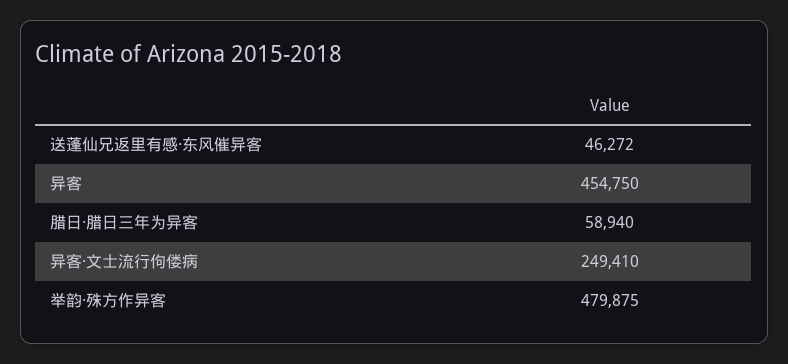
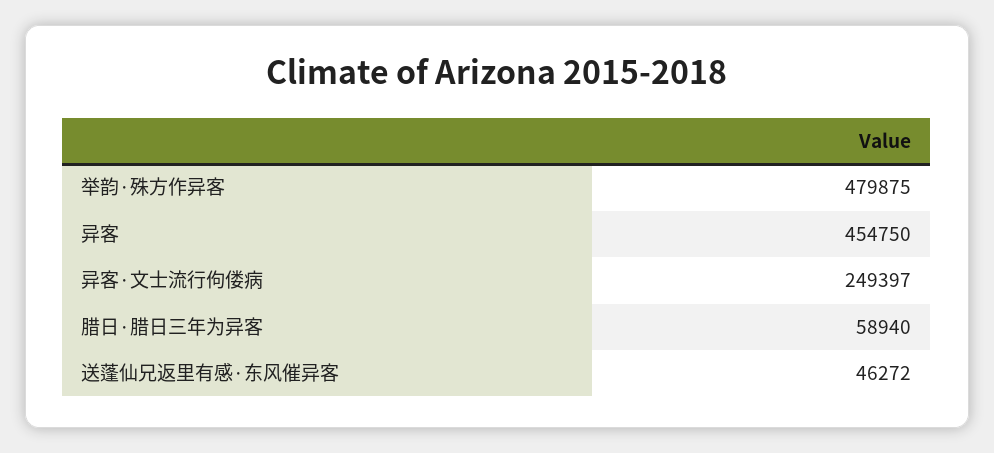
异客·文士流行佝偻病: 249410 -> 249397

